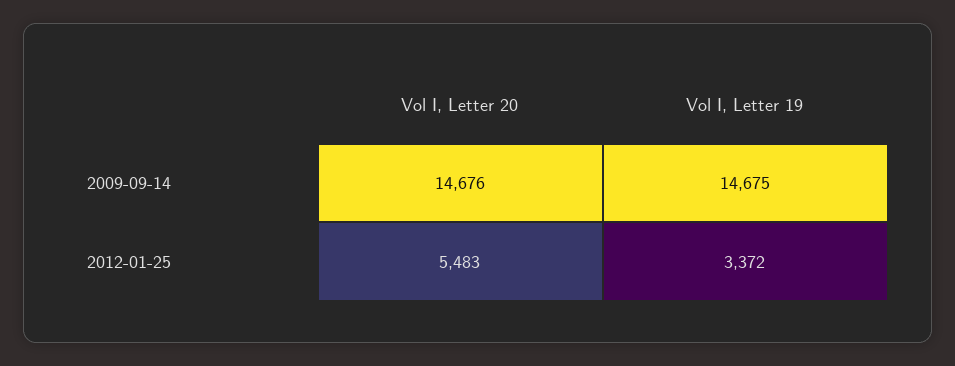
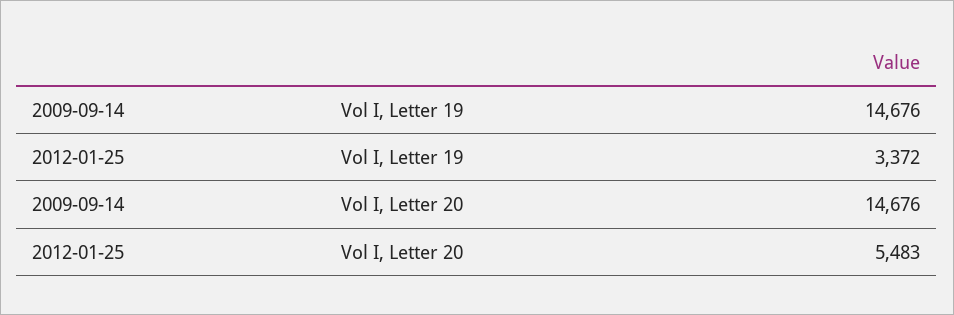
Vol I, Letter 19, 2009-09-14: 14675 -> 14676

